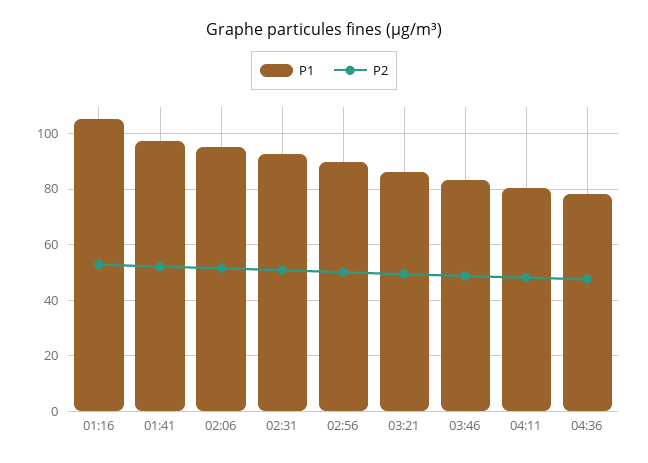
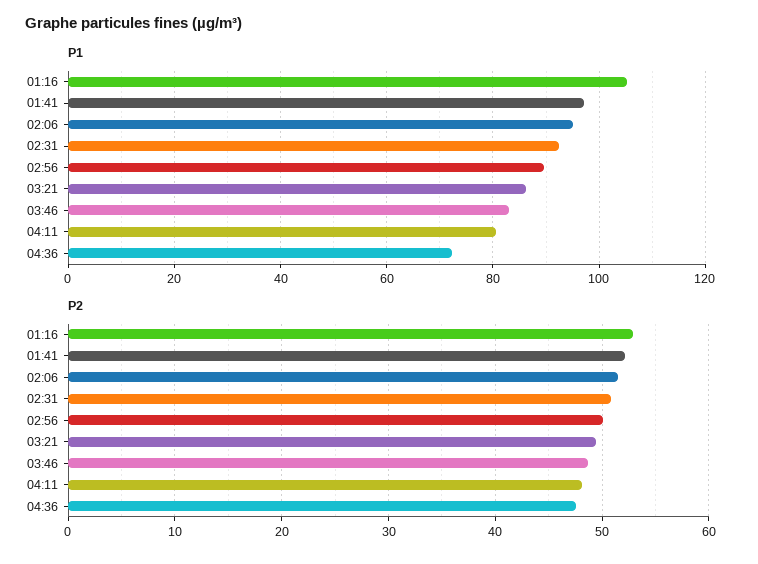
P1, 04:36: 77.5 -> 72

